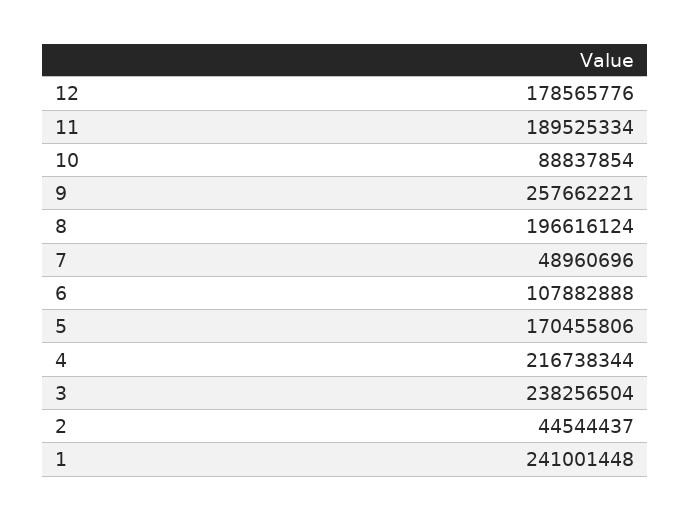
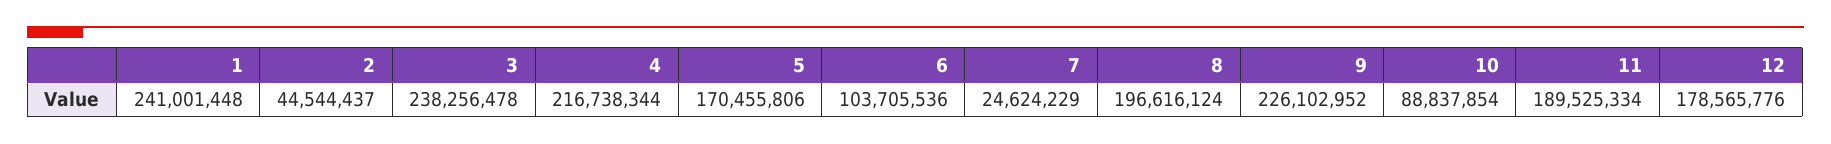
9: 257662221 -> 226102952
7: 48960696 -> 24624229
6: 107882888 -> 103705536
3: 238256504 -> 238256478

